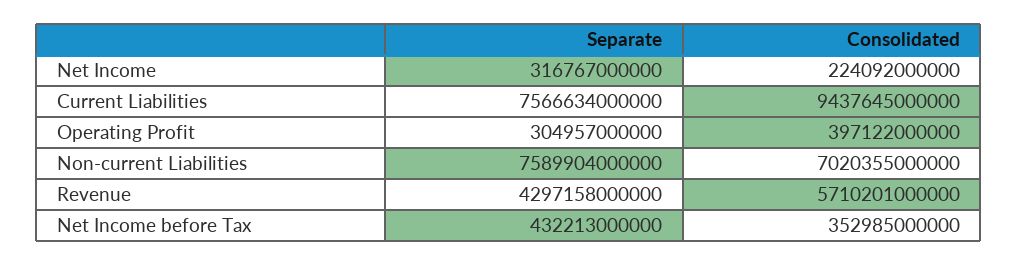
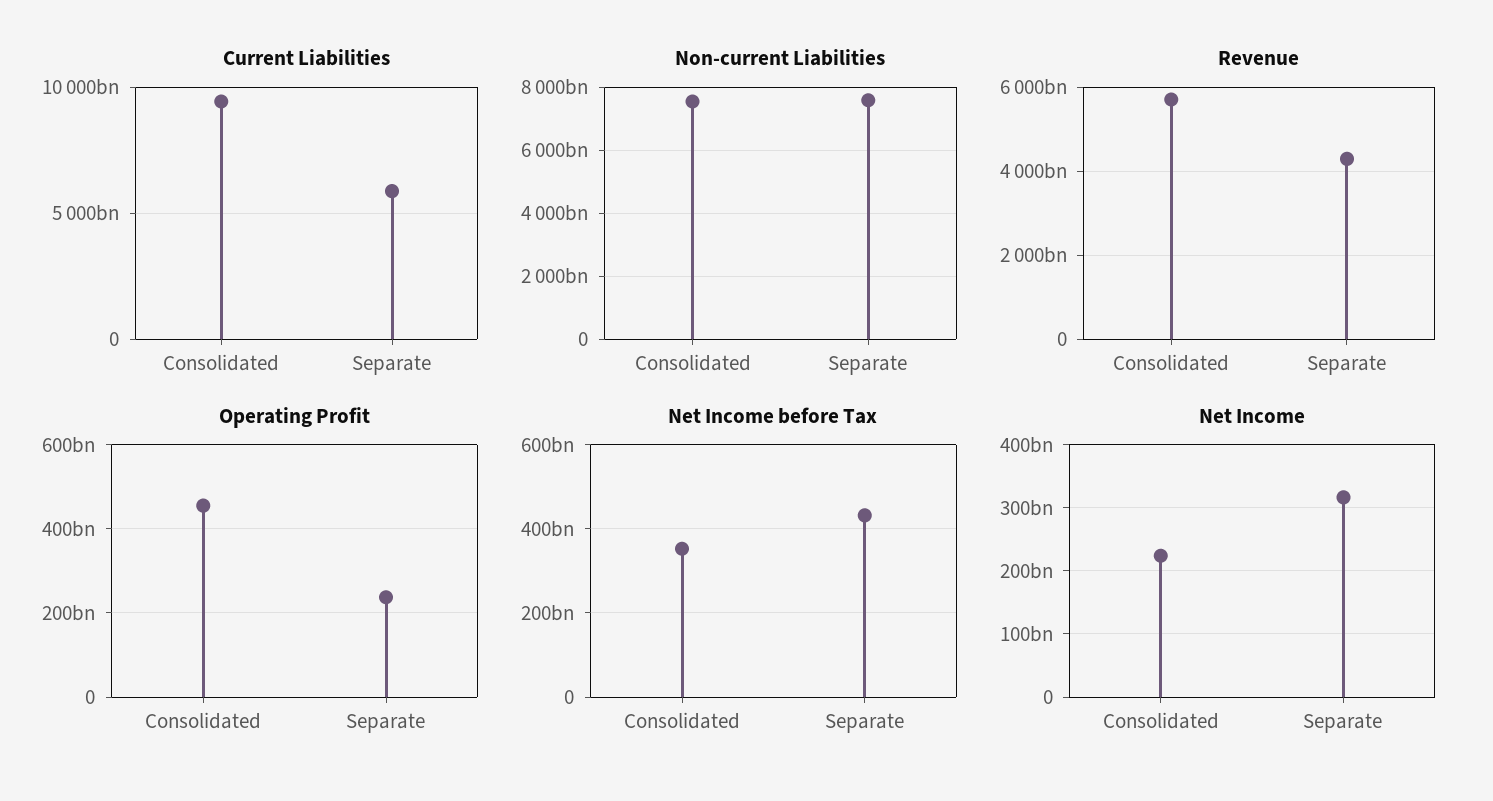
Current Liabilities, Separate: 7566634000000 -> 6000000000000
Operating Profit, Separate: 304957000000 -> 240000000000
Operating Profit, Consolidated: 397122000000 -> 460000000000
Non-current Liabilities, Consolidated: 7020355000000 -> 7600000000000

